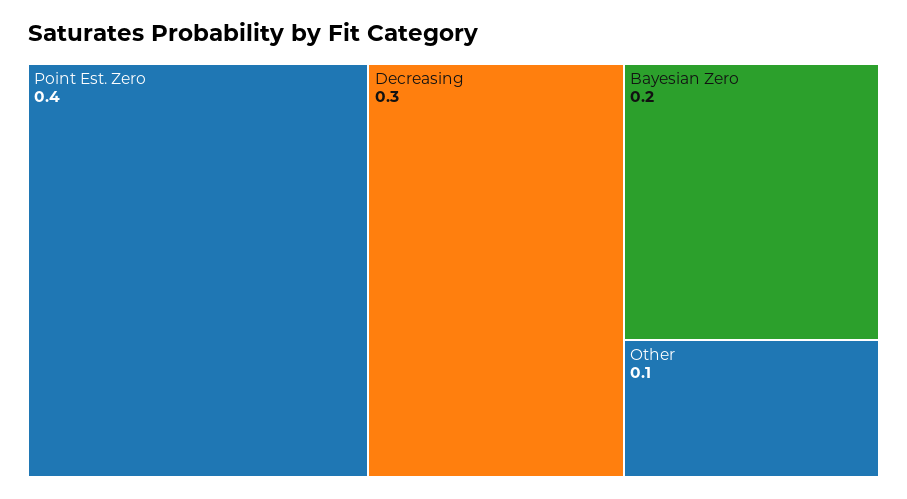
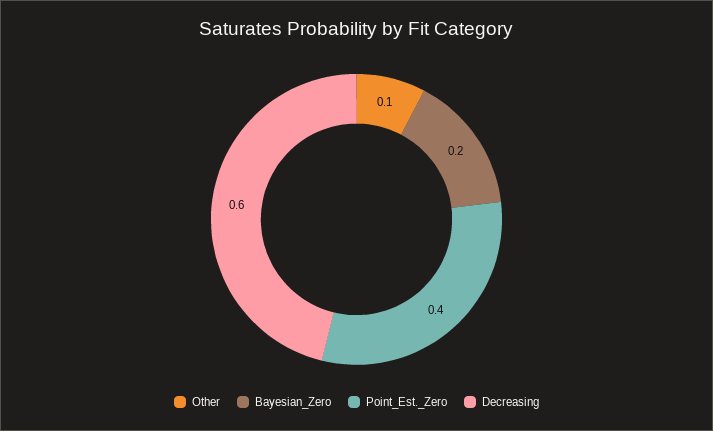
Decreasing: 0.3 -> 0.6

